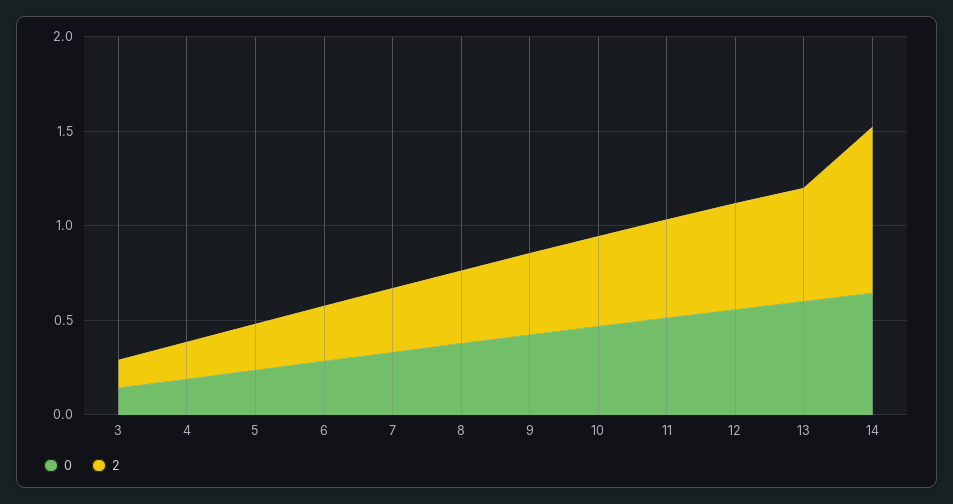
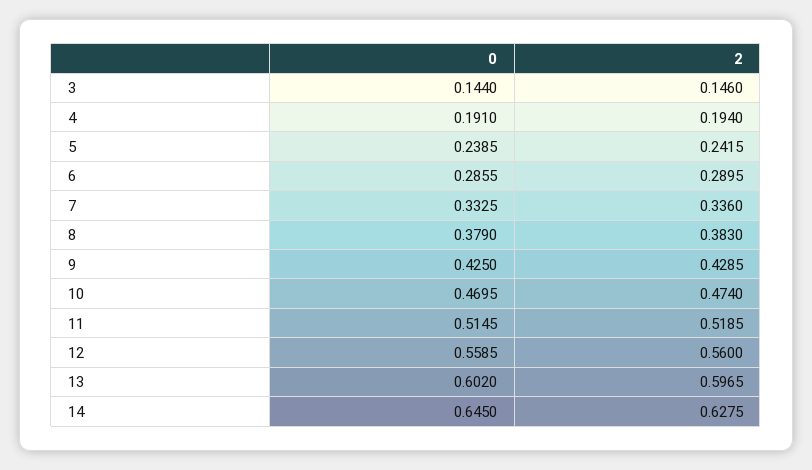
2, 14: 0.9 -> 0.6275

